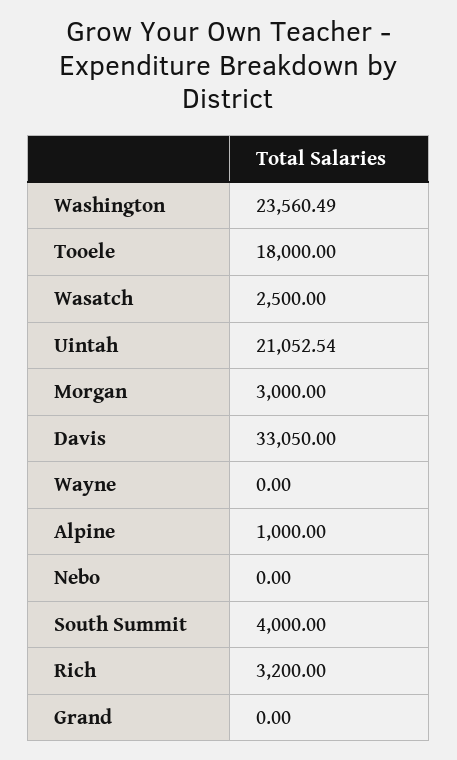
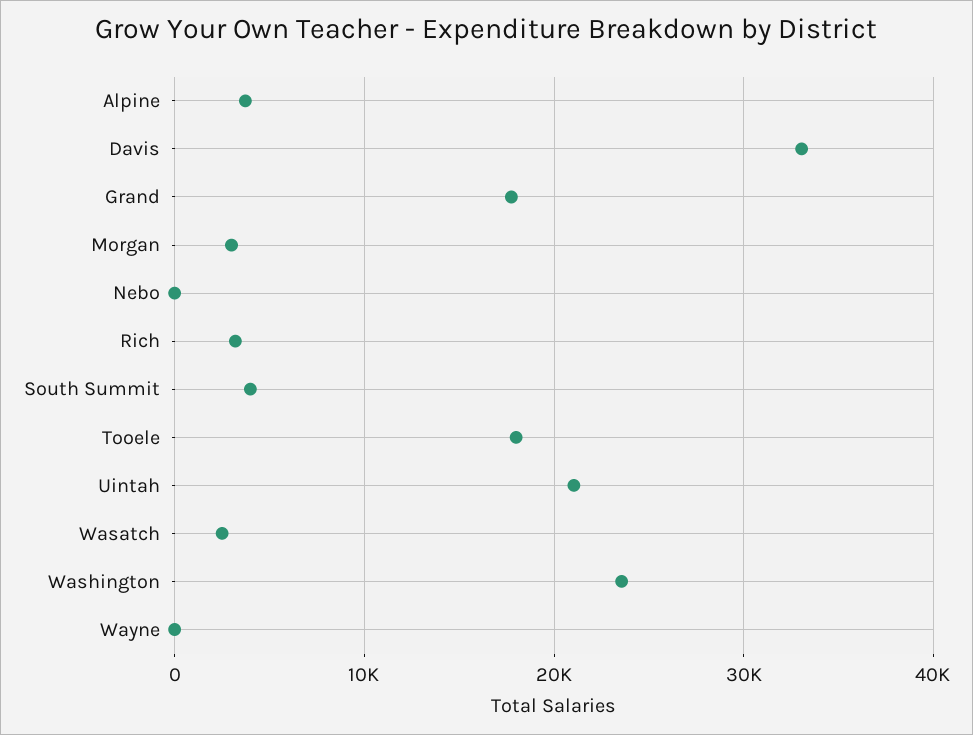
Alpine: 1000 -> 4000
Grand: 0 -> 18000

